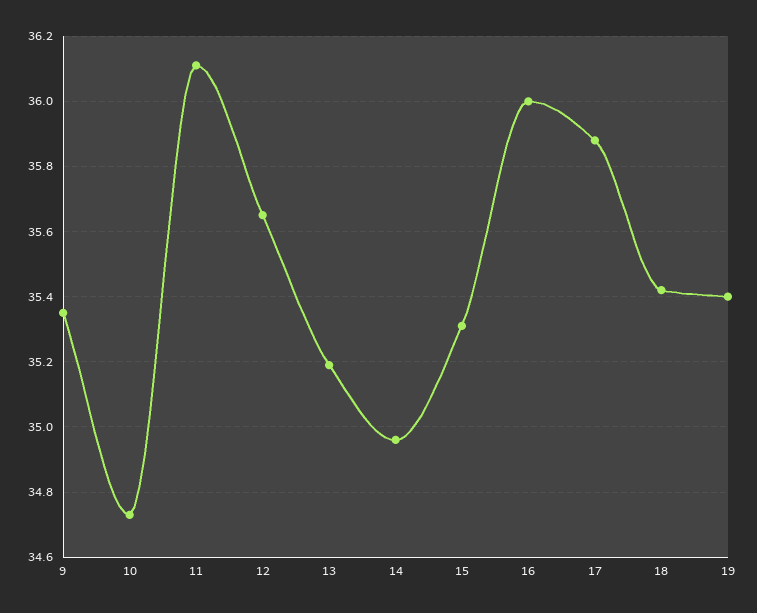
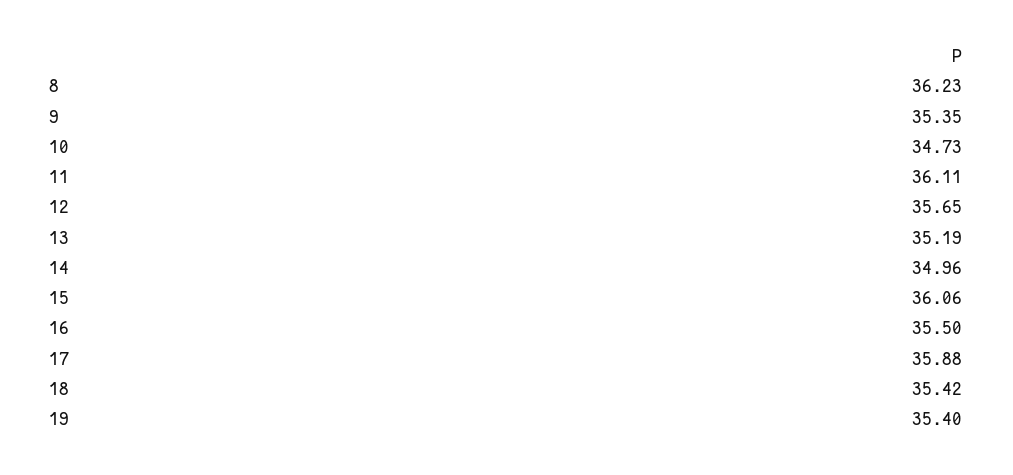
15: 35.3 -> 36.06
16: 36 -> 35.5
8: none -> 36.23

